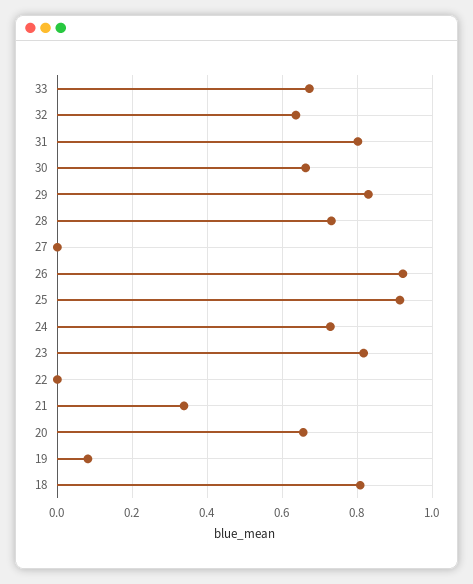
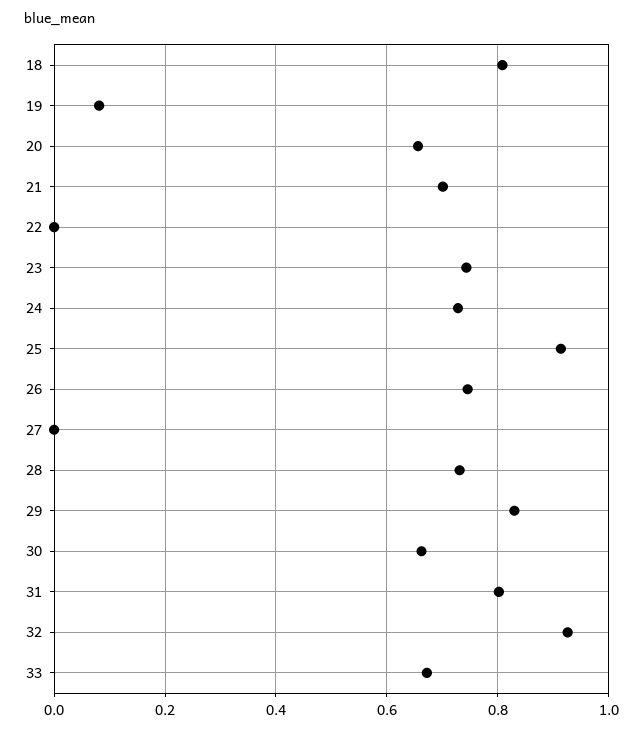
32: 0.64 -> 0.92
26: 0.92 -> 0.74
23: 0.82 -> 0.74
21: 0.34 -> 0.7

